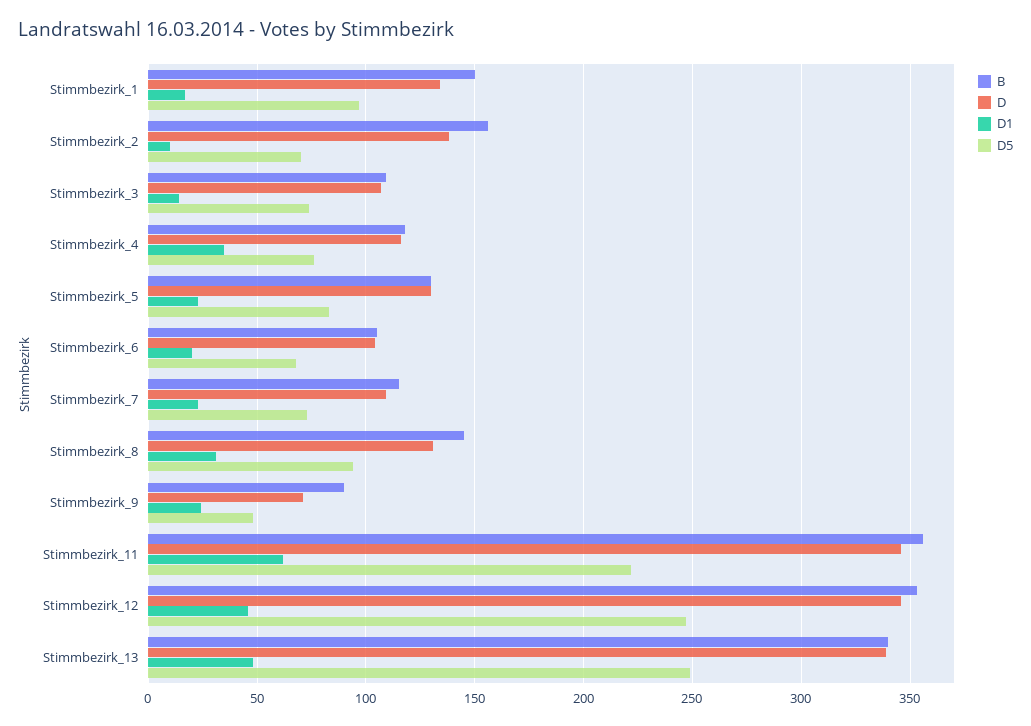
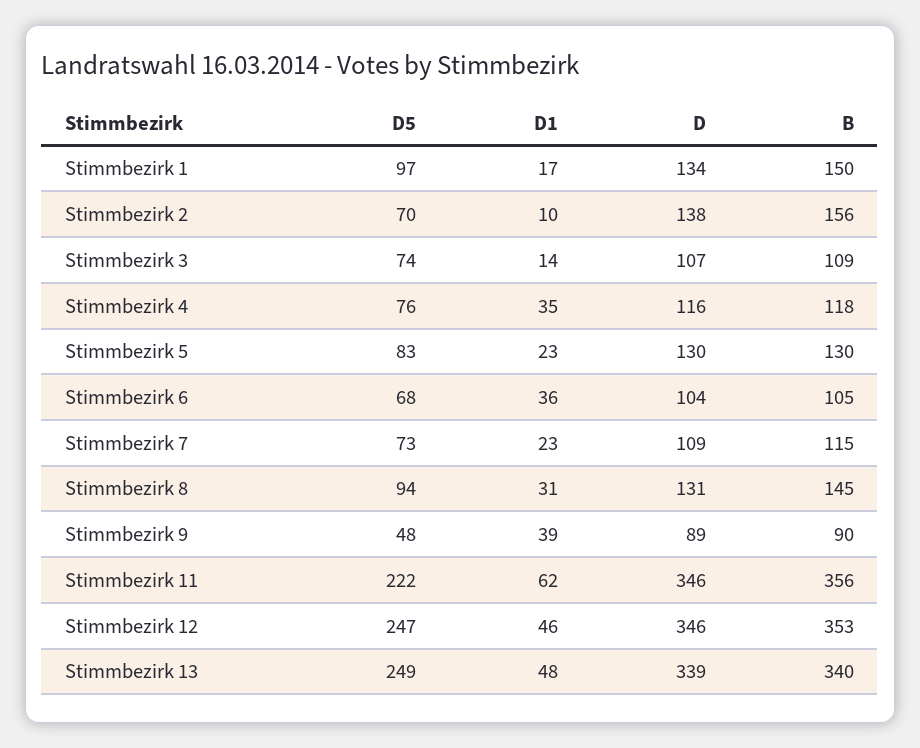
D1, Stimmbezirk_6: 20 -> 36
D, Stimmbezirk_9: 70 -> 89
D1, Stimmbezirk_9: 25 -> 39

